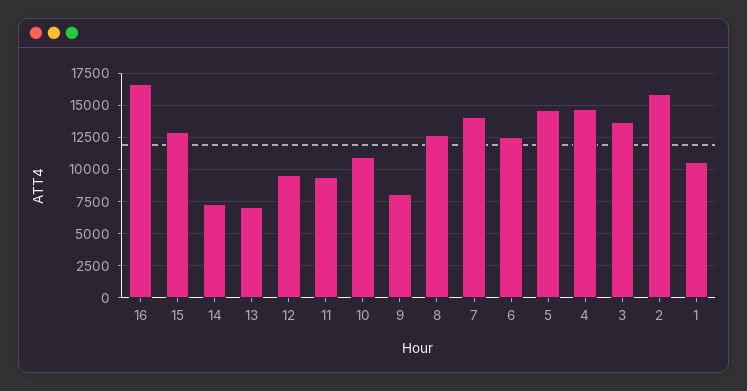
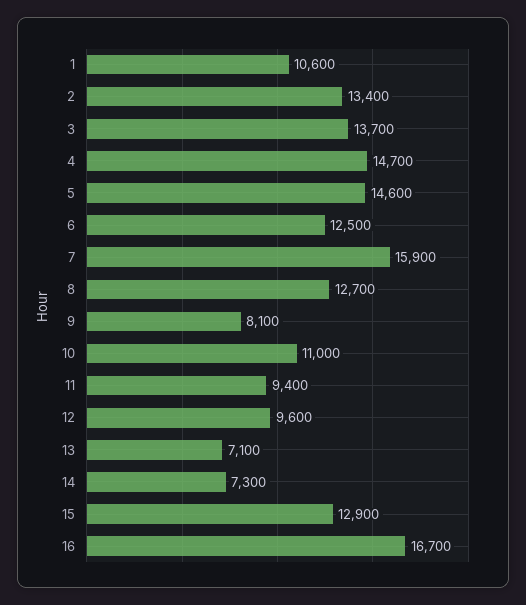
7: 14000 -> 15900
2: 16000 -> 13400

